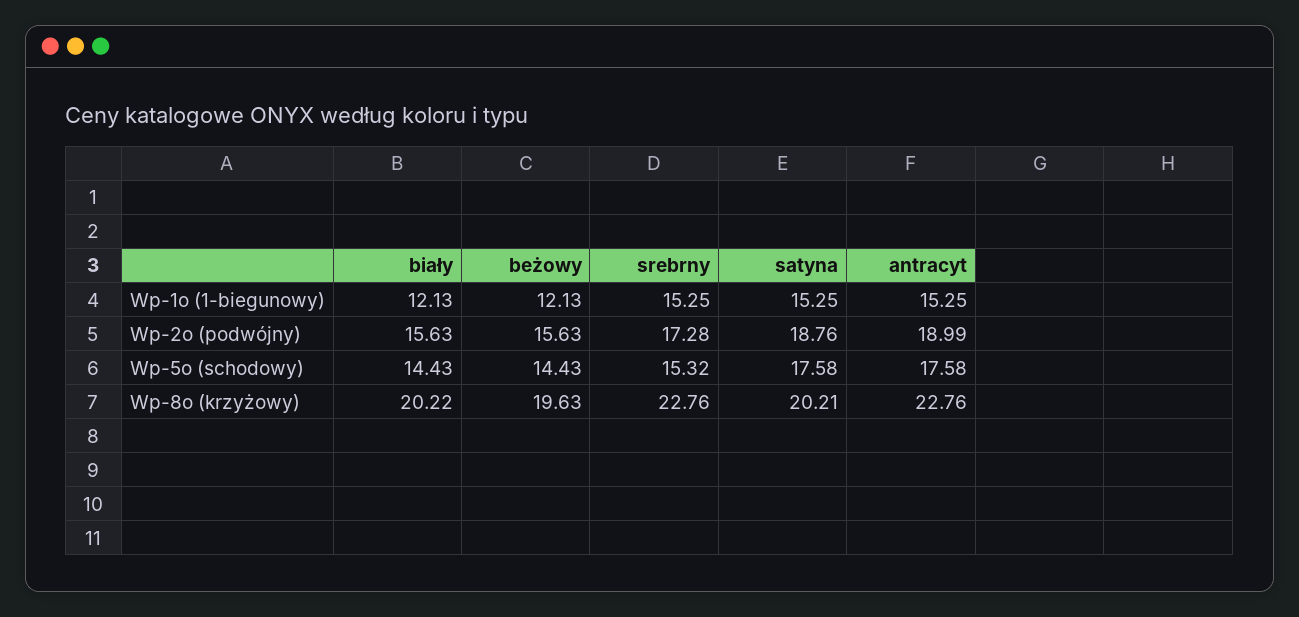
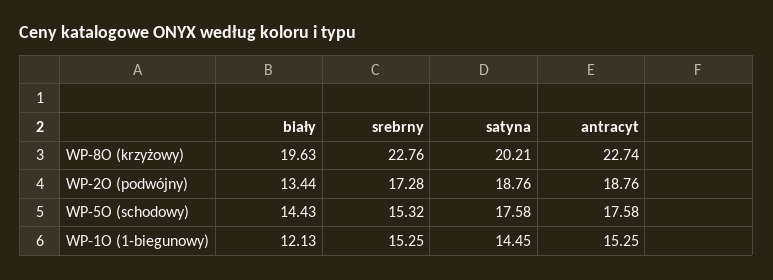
beżowy, Wp-1o (1-biegunowy): 12.13 -> none
satyna, Wp-1o (1-biegunowy): 15.25 -> 14.45
biały, Wp-2o (podwójny): 15.63 -> 13.44
beżowy, Wp-2o (podwójny): 15.63 -> none
antracyt, Wp-2o (podwójny): 18.99 -> 18.76
beżowy, Wp-5o (schodowy): 14.43 -> none
biały, Wp-8o (krzyżowy): 20.22 -> 19.63
beżowy, Wp-8o (krzyżowy): 19.63 -> none
antracyt, Wp-8o (krzyżowy): 22.76 -> 22.74

